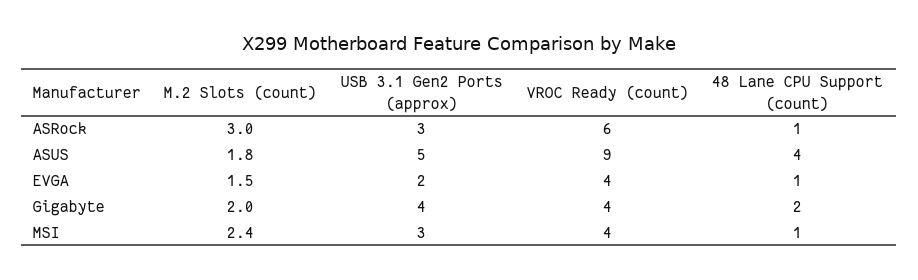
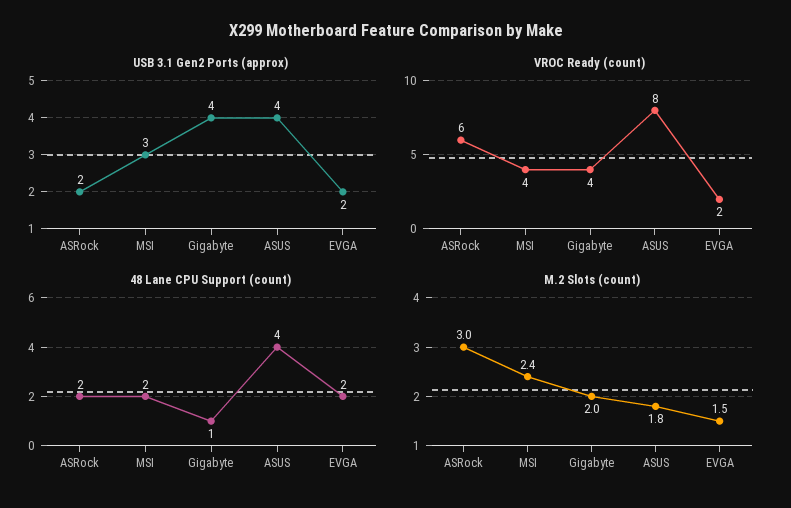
USB 3.1 Gen2 Ports (approx), ASRock: 3 -> 2
48 Lane CPU Support (count), ASRock: 1 -> 2
USB 3.1 Gen2 Ports (approx), ASUS: 5 -> 4
VROC Ready (count), ASUS: 9 -> 8
VROC Ready (count), EVGA: 4 -> 2
48 Lane CPU Support (count), EVGA: 1 -> 2
48 Lane CPU Support (count), Gigabyte: 2 -> 1
48 Lane CPU Support (count), MSI: 1 -> 2

